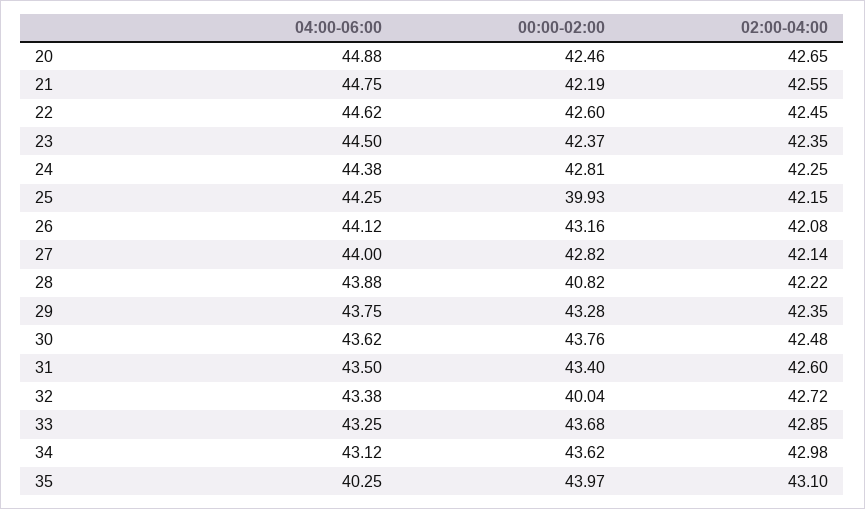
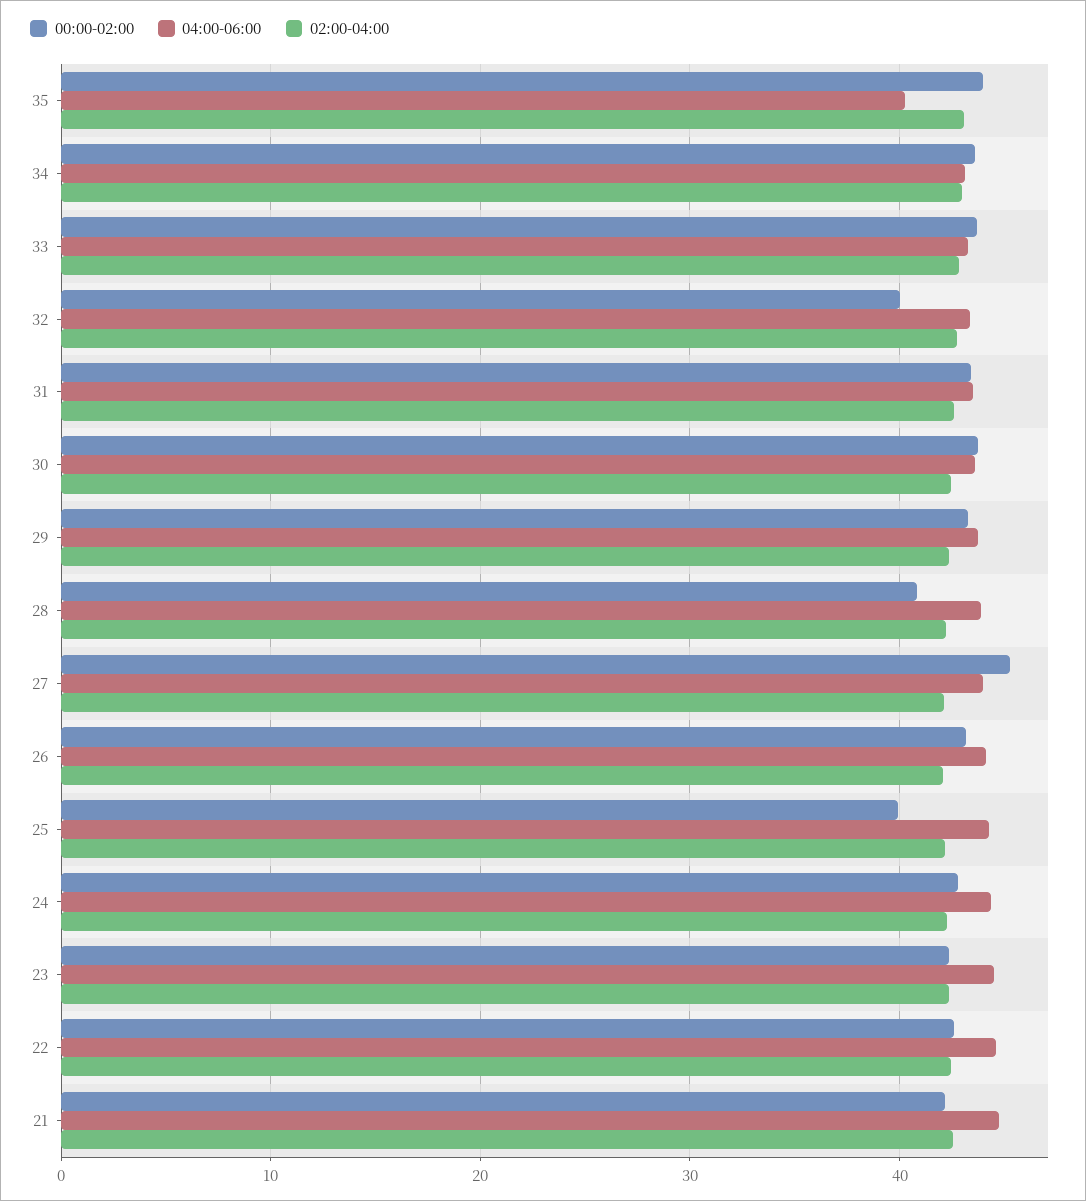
04:00-06:00, 20: 44.88 -> none
00:00-02:00, 20: 42.46 -> none
02:00-04:00, 20: 42.65 -> none
00:00-02:00, 27: 42.82 -> 45

